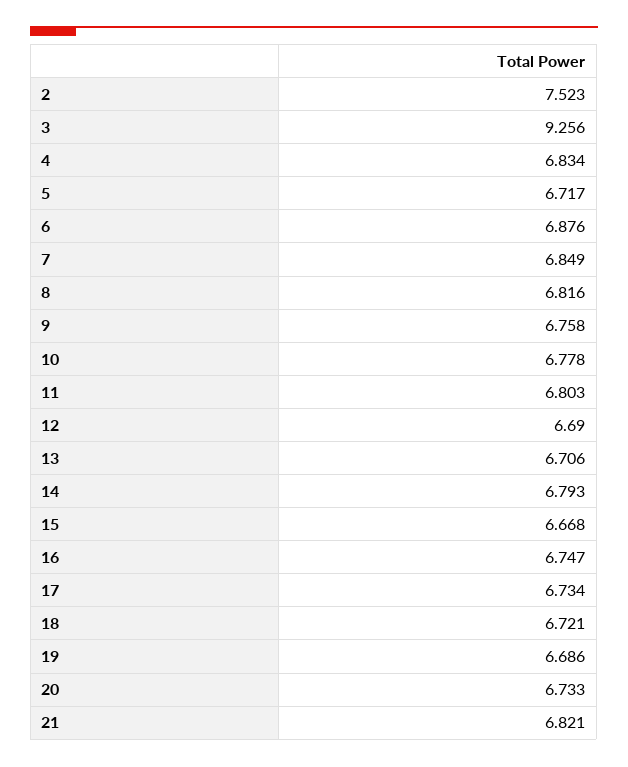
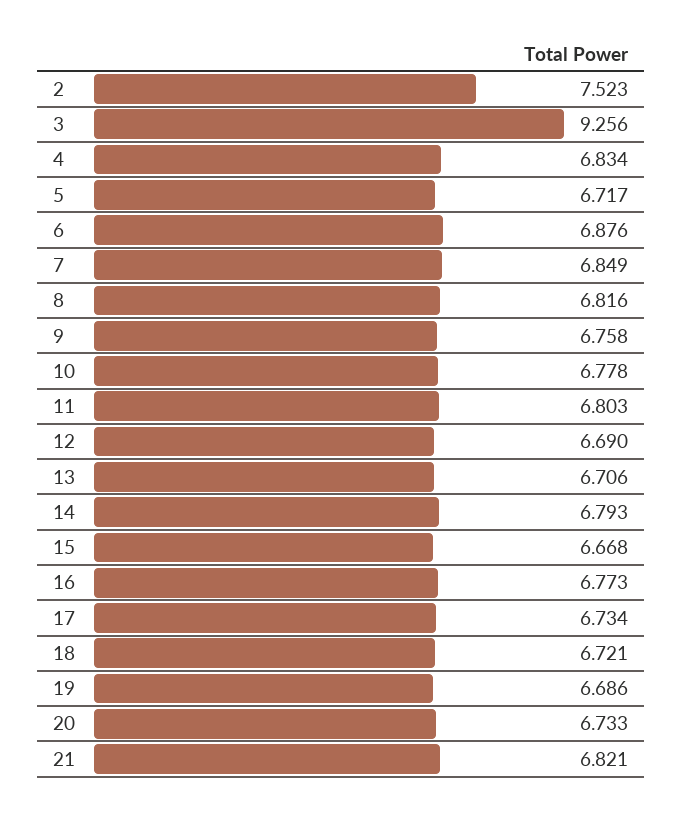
16: 6.747 -> 6.773

